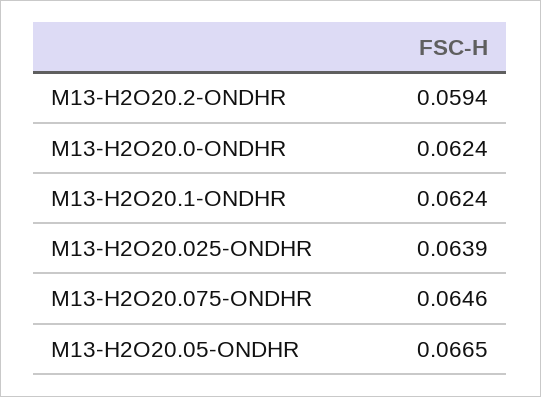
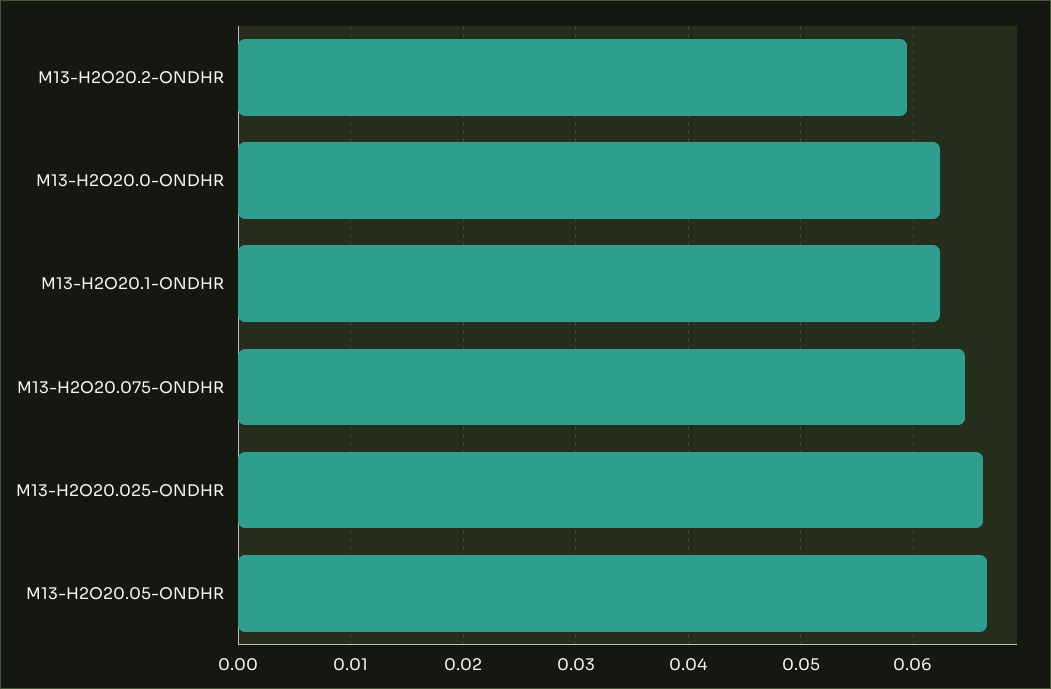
M13-H2O20.025-ONDHR: 0.0639 -> 0.066

